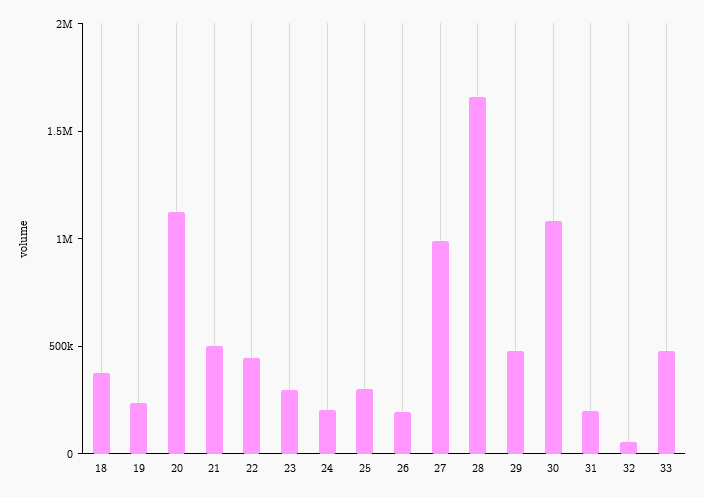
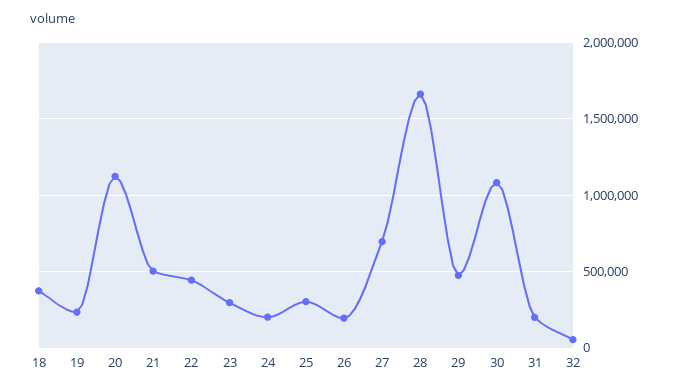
27: 1000000 -> 700000
33: 500000 -> none

